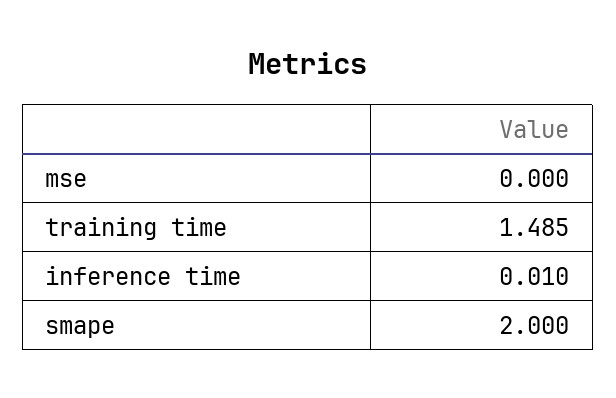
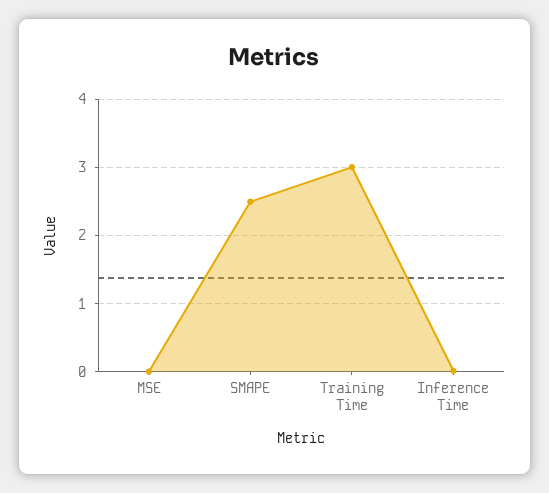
training time: 1.485 -> 3
smape: 2 -> 2.5

